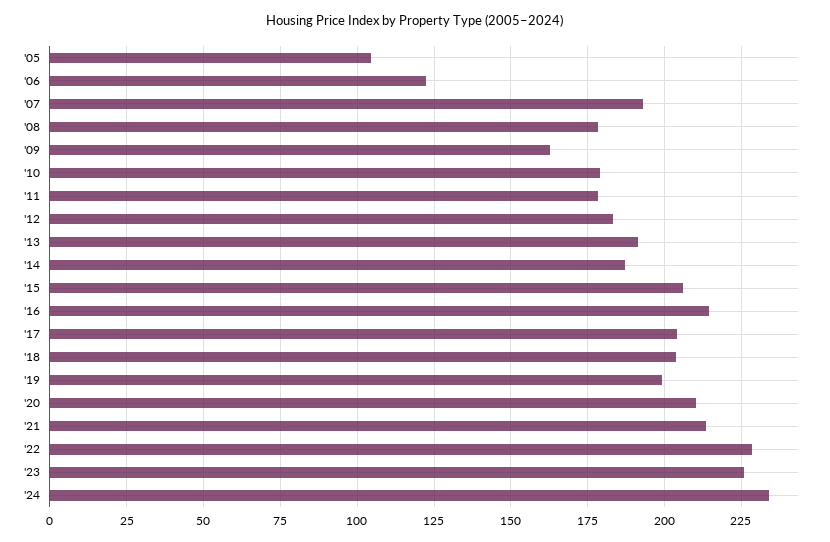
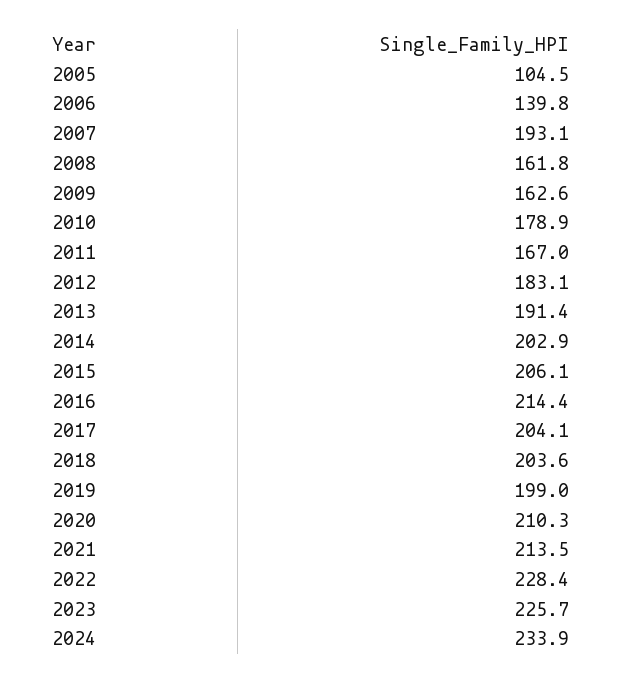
'06: 122.5 -> 139.8
'08: 177.5 -> 161.8
'11: 177.5 -> 167
'14: 187.5 -> 202.9

